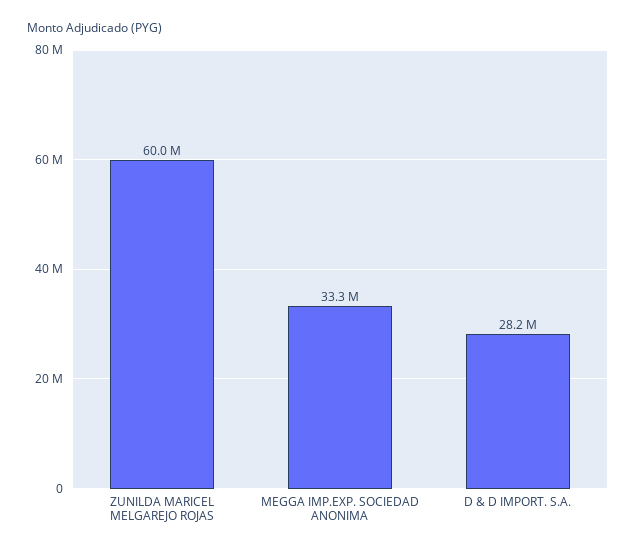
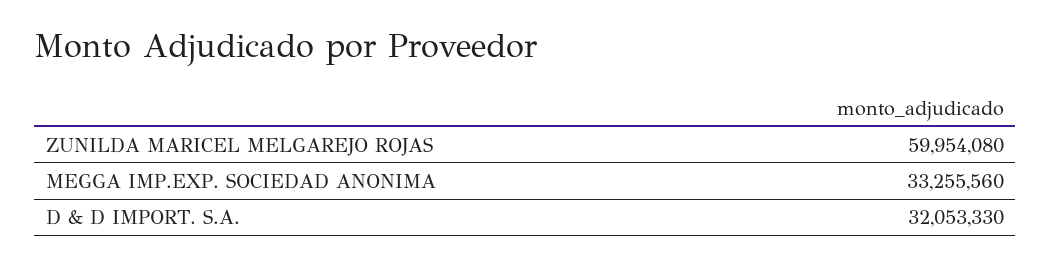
D & D IMPORT. S.A.: 28200000 -> 32053330

